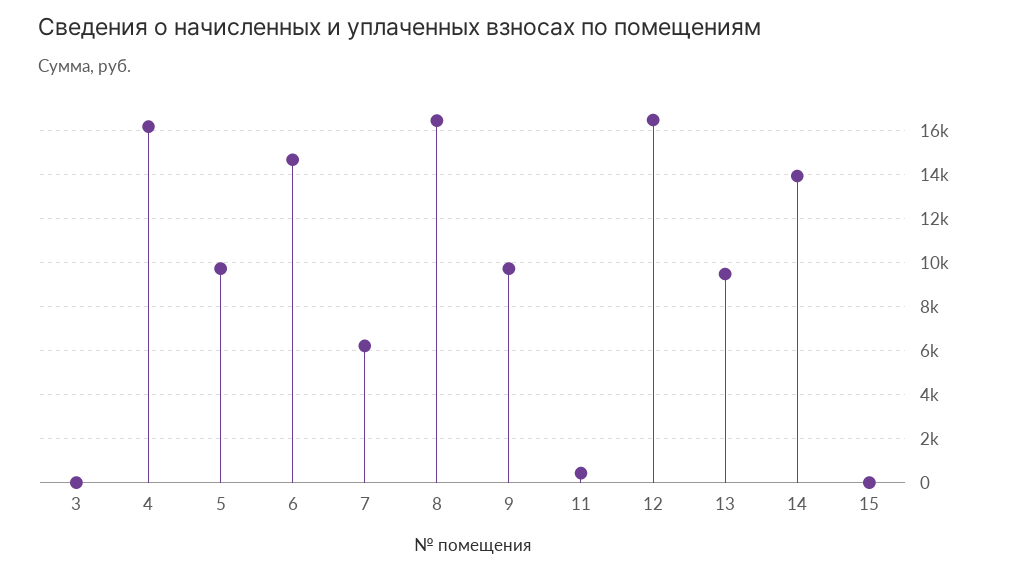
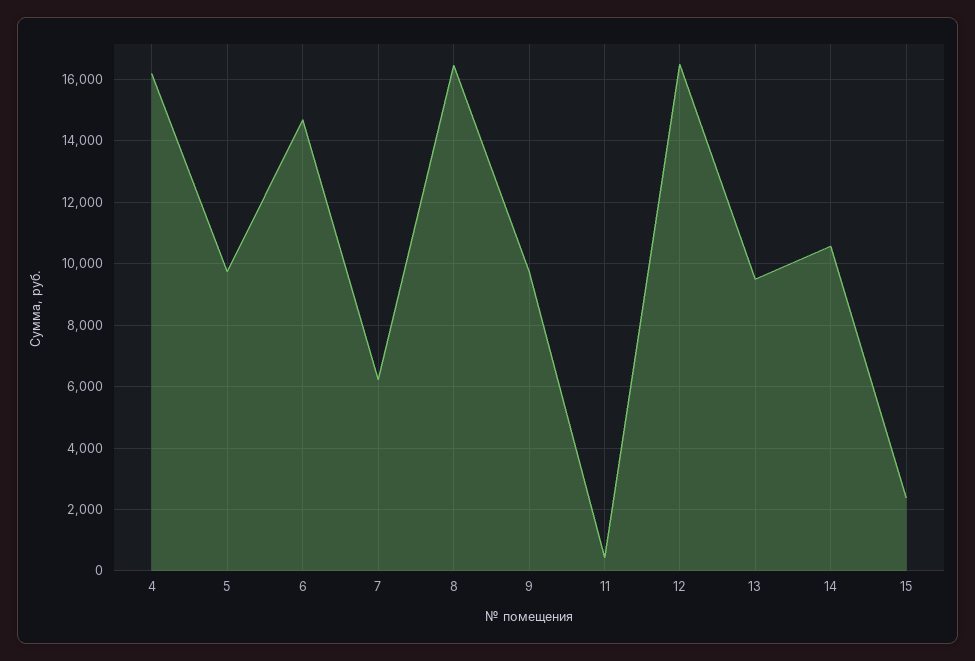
3: 0 -> none
14: 14000 -> 10600
15: 0 -> 2400

